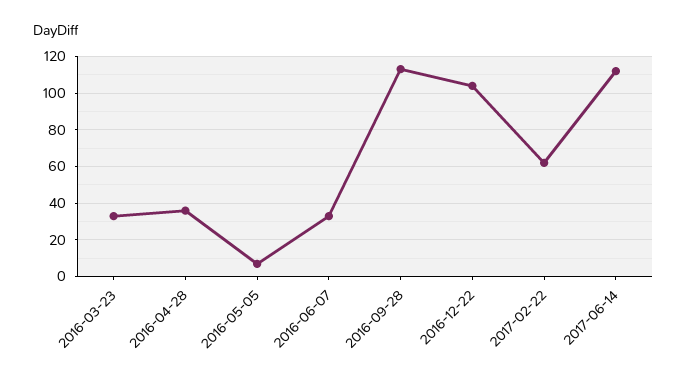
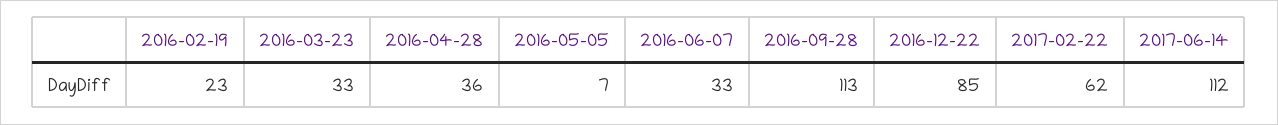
2016-12-22: 105 -> 85
2016-02-19: none -> 23

